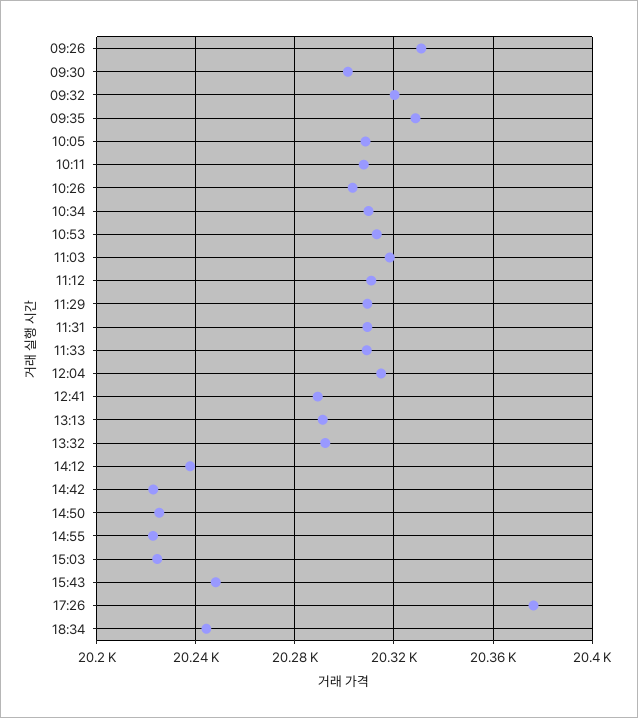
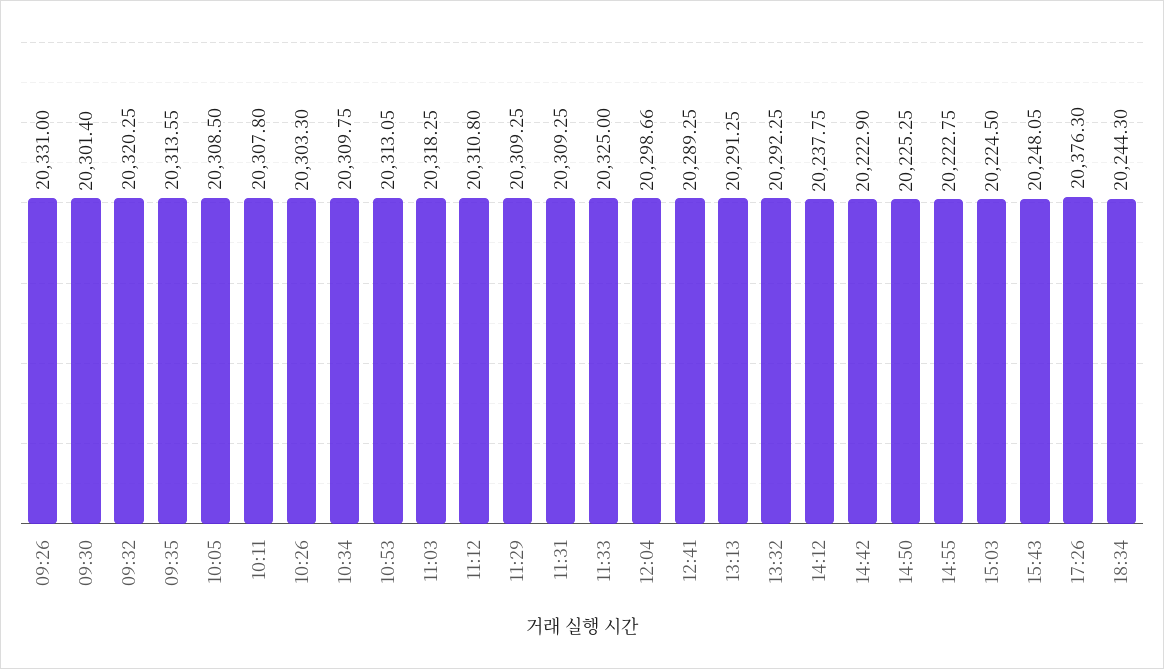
09:35: 20330 -> 20313.55
11:33: 20310 -> 20325
12:04: 20315 -> 20298.66

